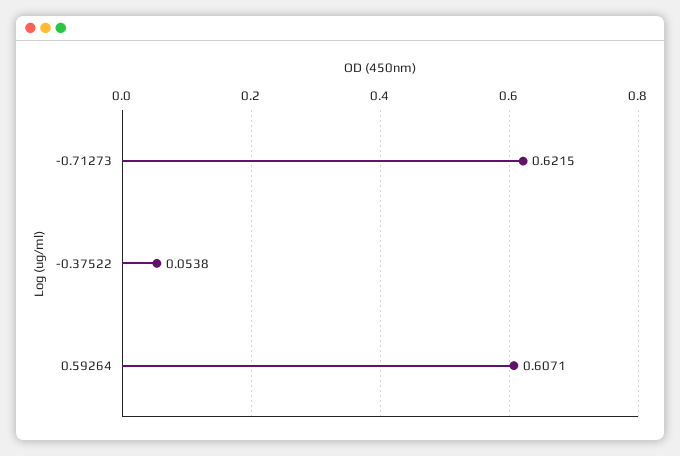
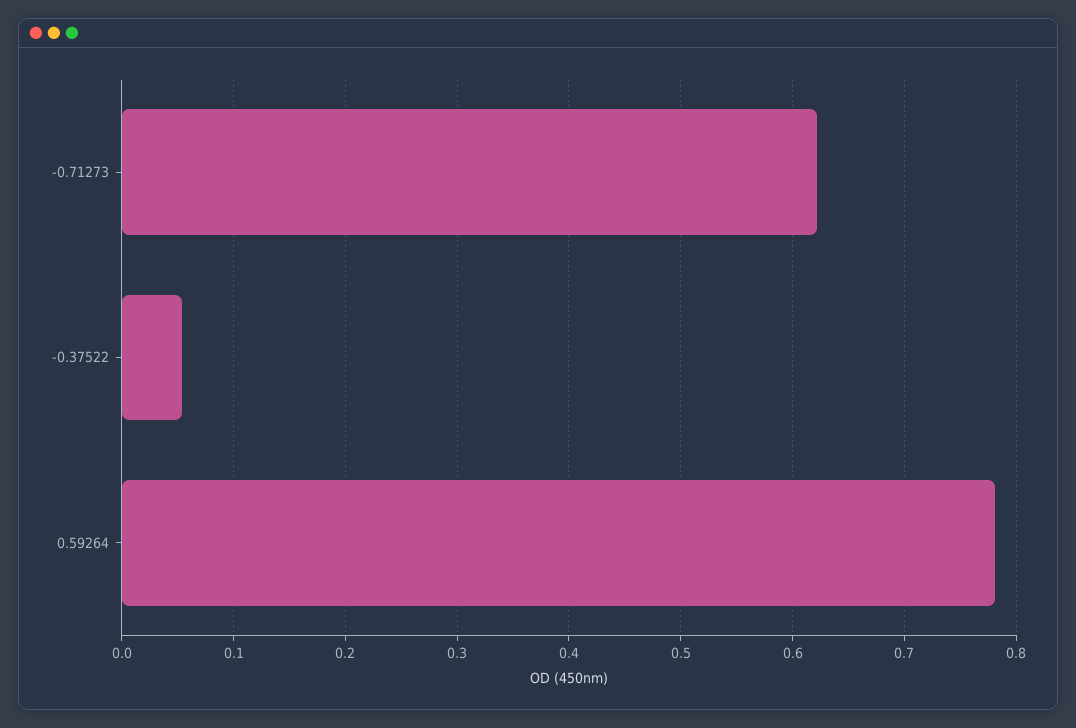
0.59264: 0.6071 -> 0.78

